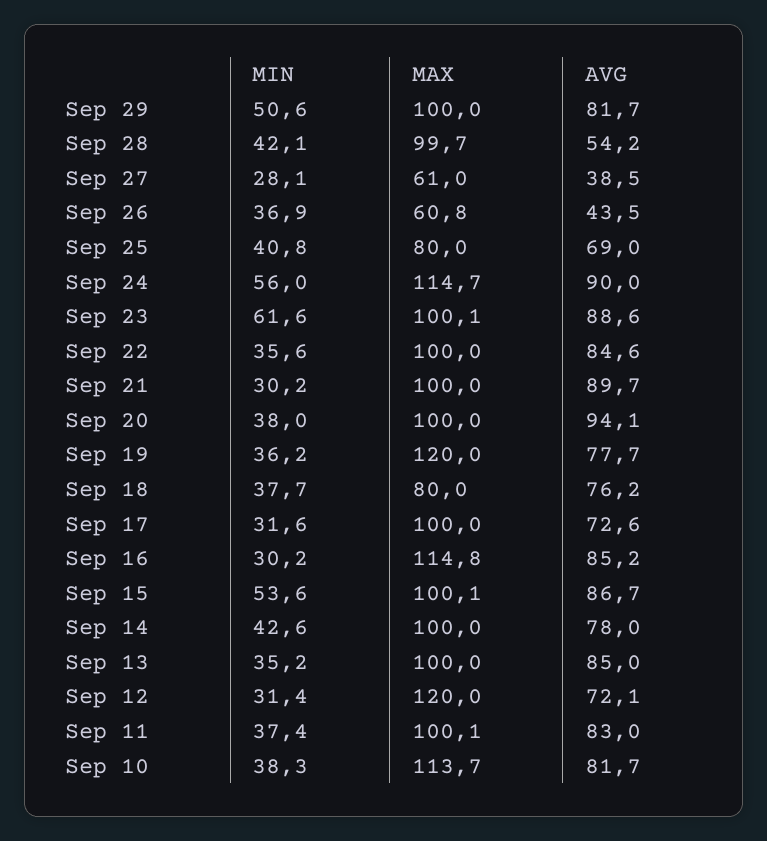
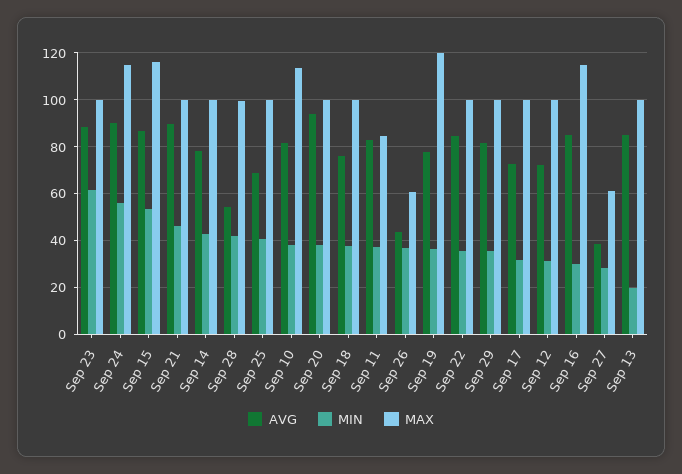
MIN, Sep 29: 50.6 -> 35
MAX, Sep 25: 80 -> 100
MIN, Sep 21: 30.2 -> 45
MAX, Sep 18: 80 -> 100
MAX, Sep 15: 100.1 -> 115
MIN, Sep 13: 35.2 -> 20
MAX, Sep 12: 120 -> 100
MAX, Sep 11: 100.1 -> 85

